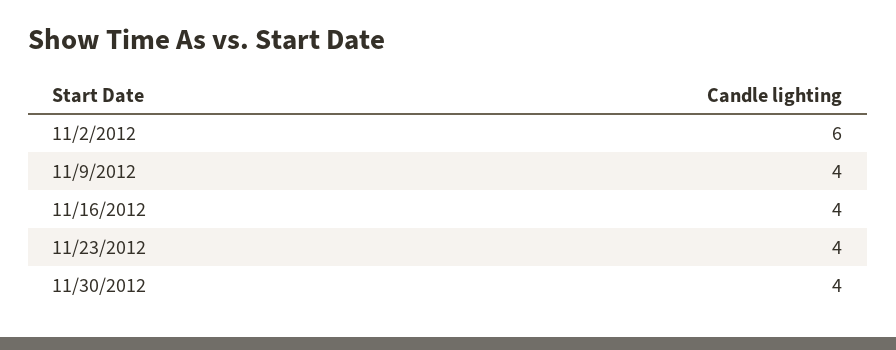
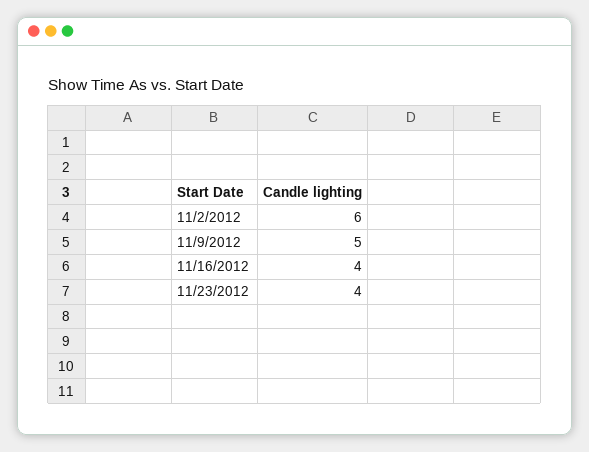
11/9/2012: 4 -> 5
11/30/2012: 4 -> none

